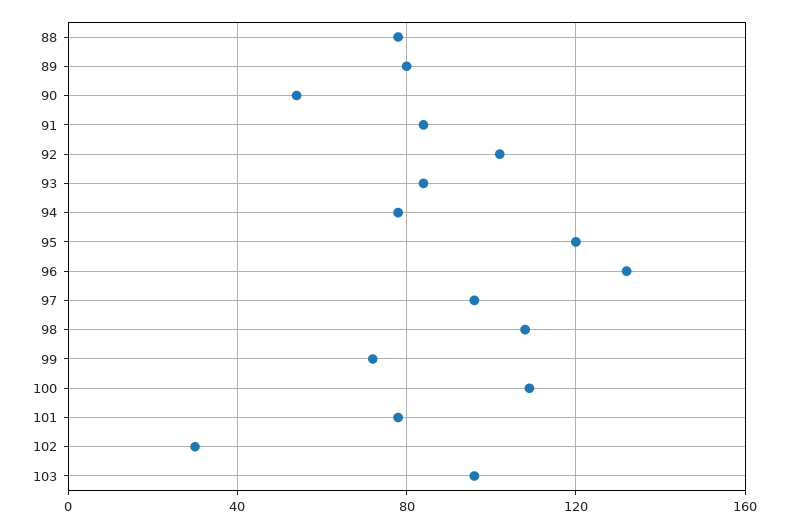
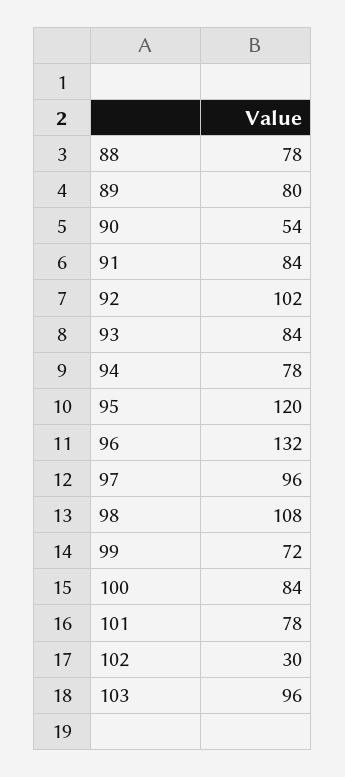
100: 110 -> 84

